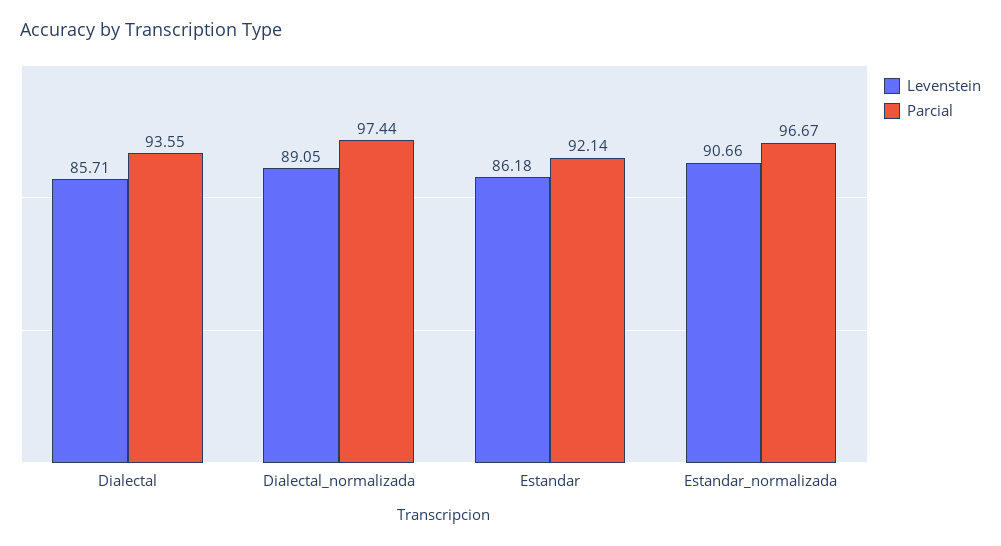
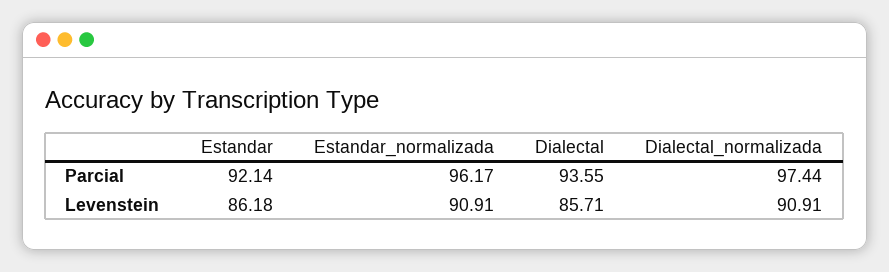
Levenstein, Dialectal_normalizada: 89.05 -> 90.91
Levenstein, Estandar_normalizada: 90.66 -> 90.91
Parcial, Estandar_normalizada: 96.67 -> 96.17

